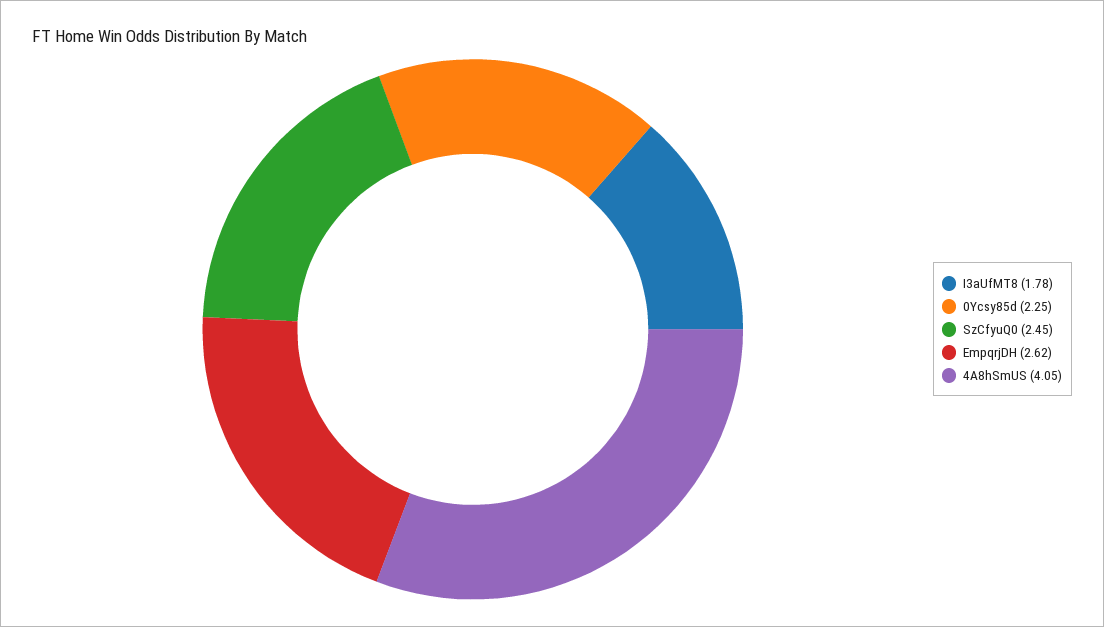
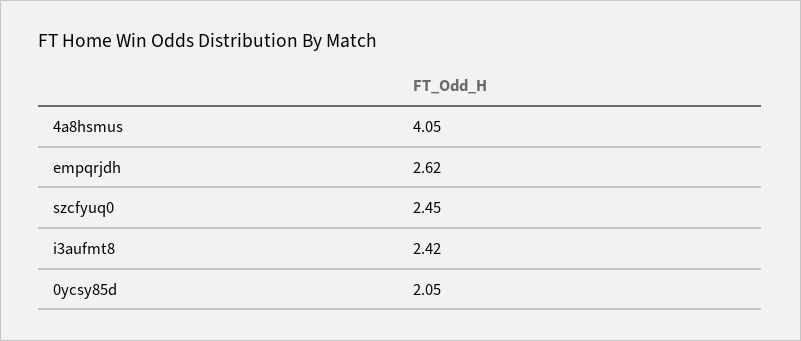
I3aUfMT8: 1.78 -> 2.42
0Ycsy85d: 2.25 -> 2.05

